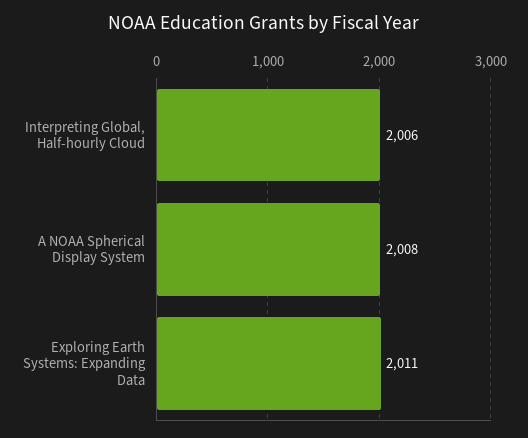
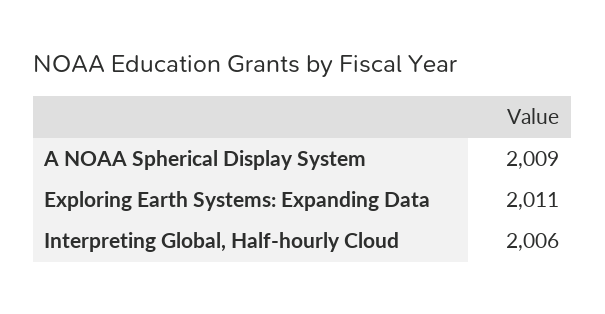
A NOAA Spherical Display System: 2008 -> 2009

